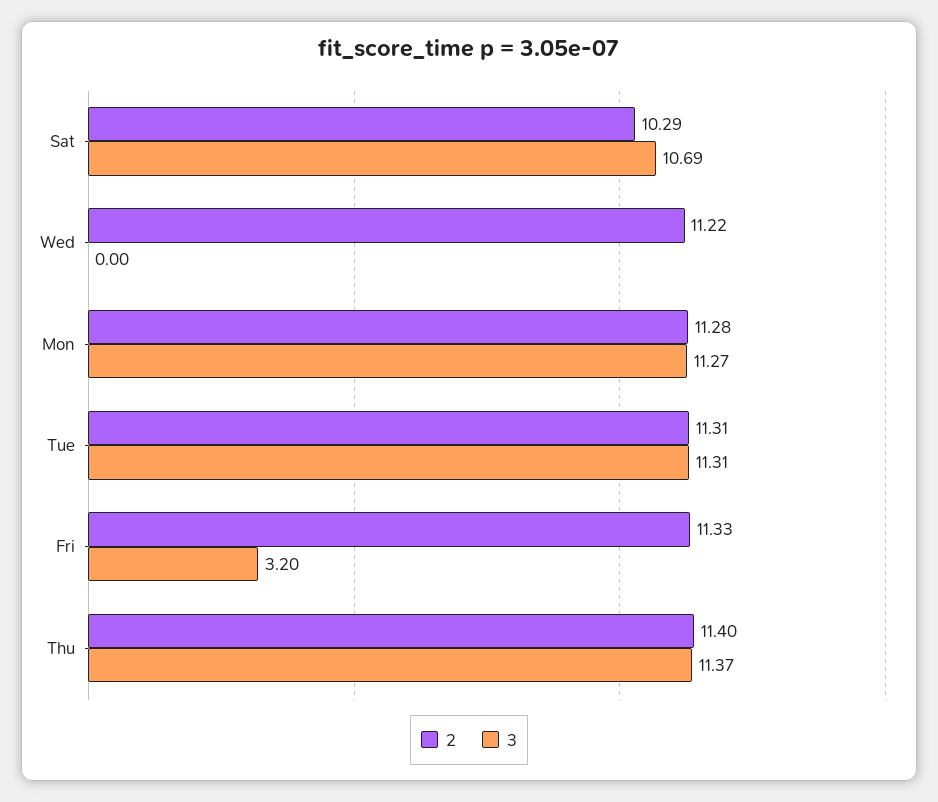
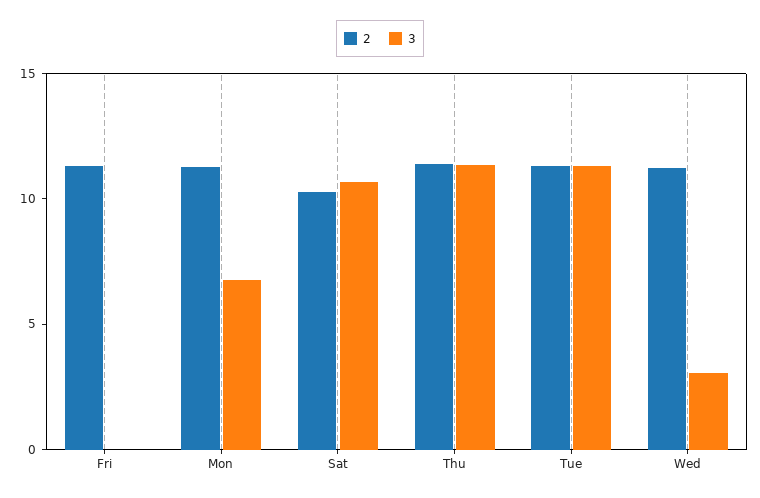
3, Wed: 0 -> 3
3, Mon: 11.27 -> 7
3, Fri: 3.2 -> 0

